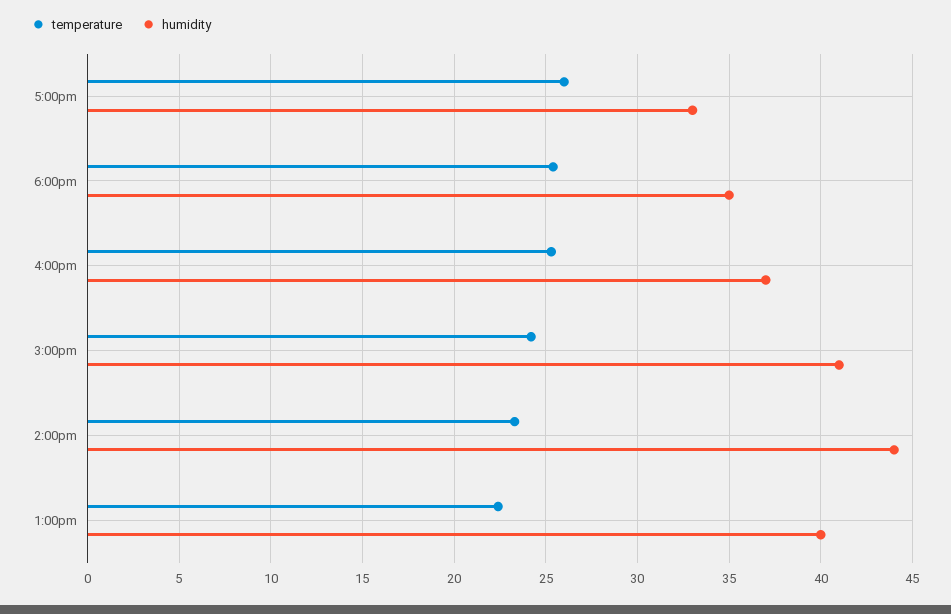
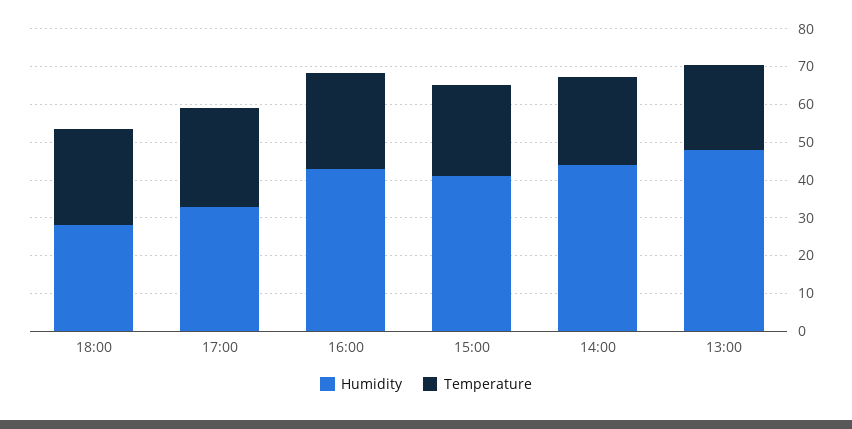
humidity, 6:00pm: 35 -> 27.5
humidity, 4:00pm: 37 -> 42.5
humidity, 1:00pm: 40 -> 47.5

